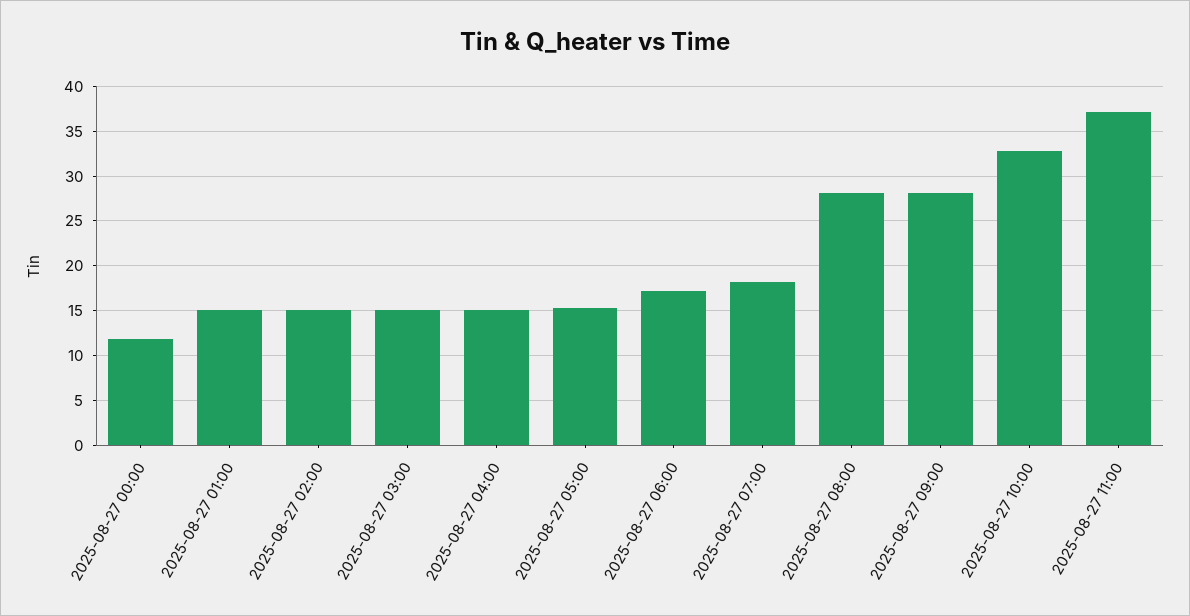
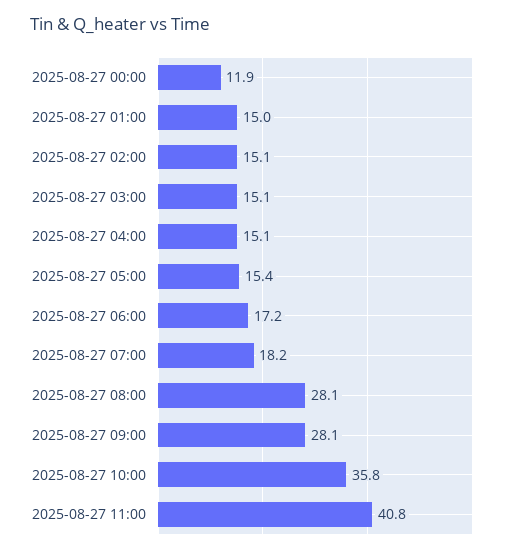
2025-08-27 10:00: 33 -> 35.8
2025-08-27 11:00: 37 -> 40.8

